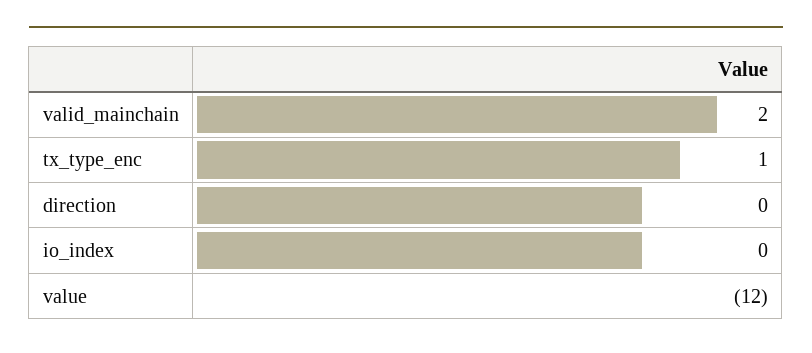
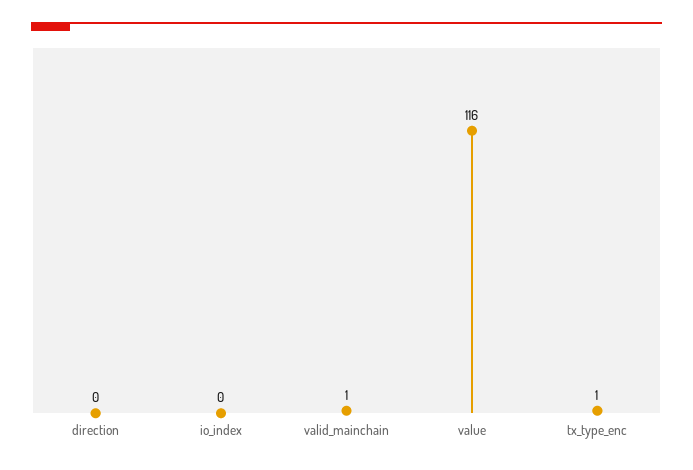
valid_mainchain: 2 -> 1
value: -12 -> 116

